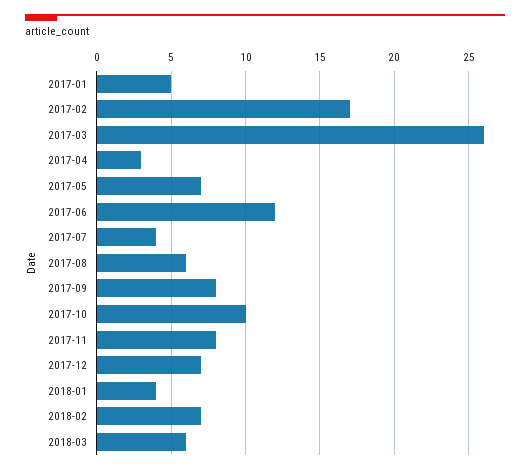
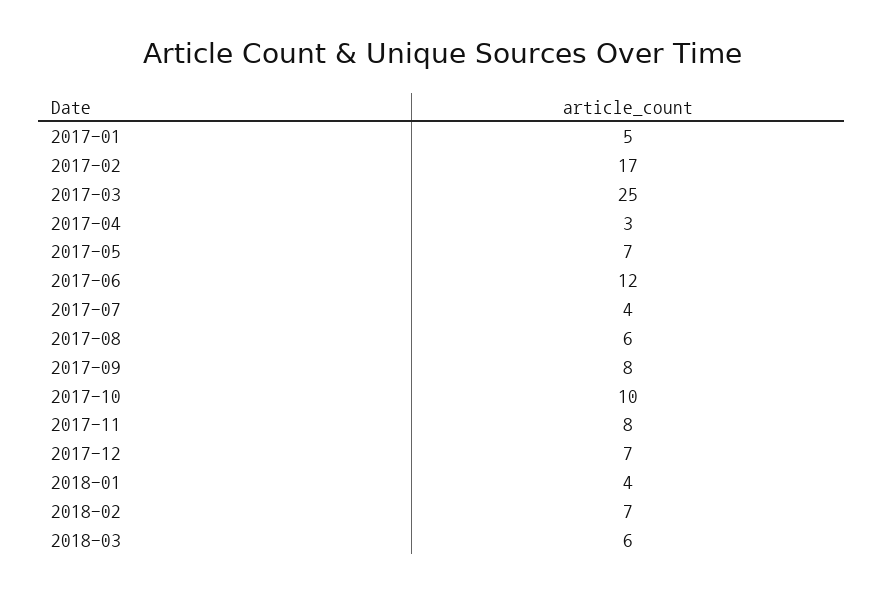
2017-03: 26 -> 25

